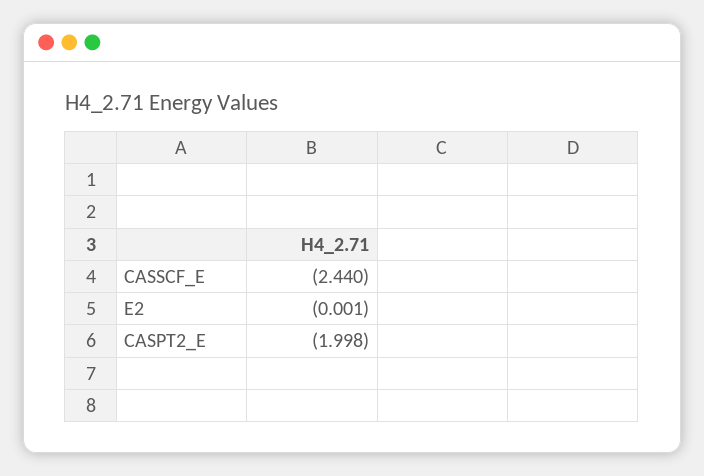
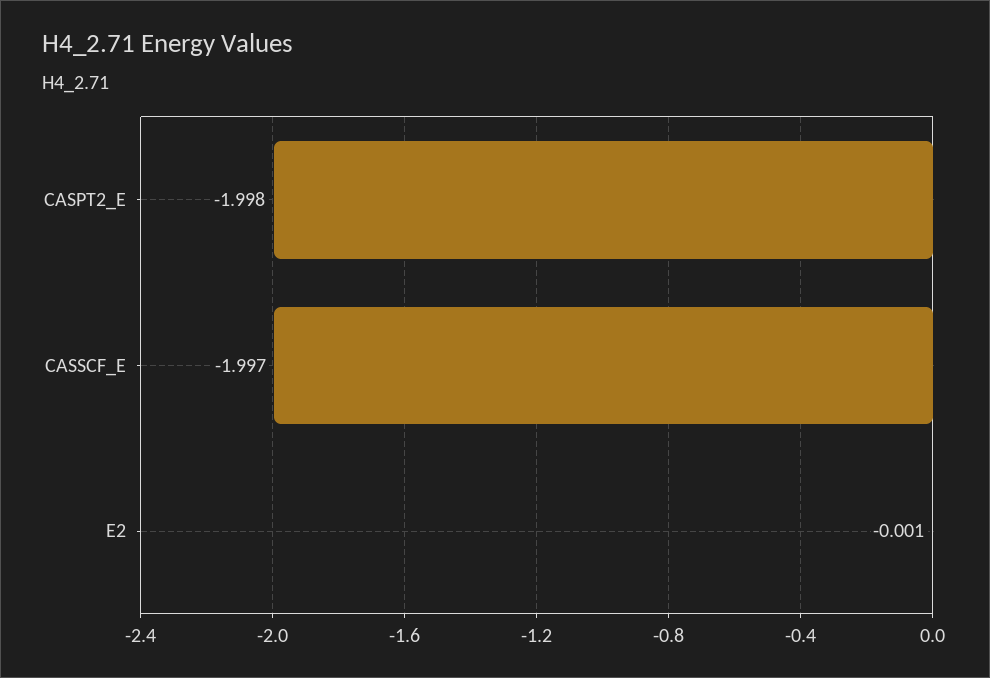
CASSCF_E: -2.44 -> -1.997

